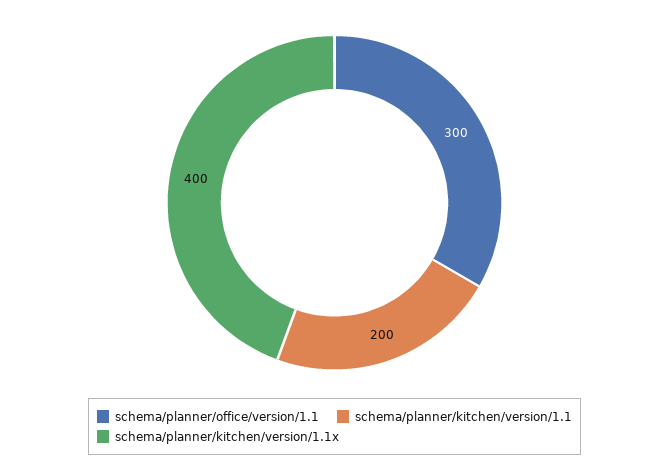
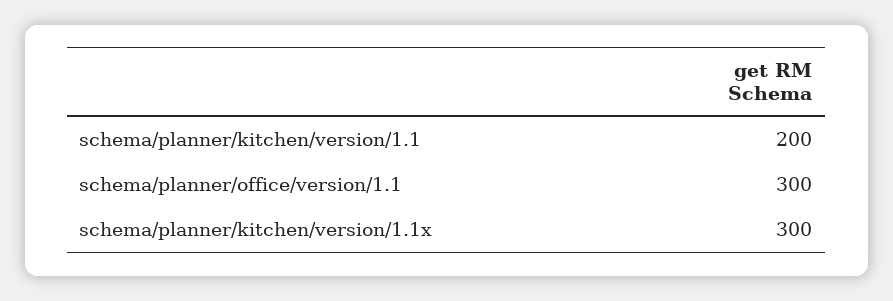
schema/planner/kitchen/version/1.1x: 400 -> 300

